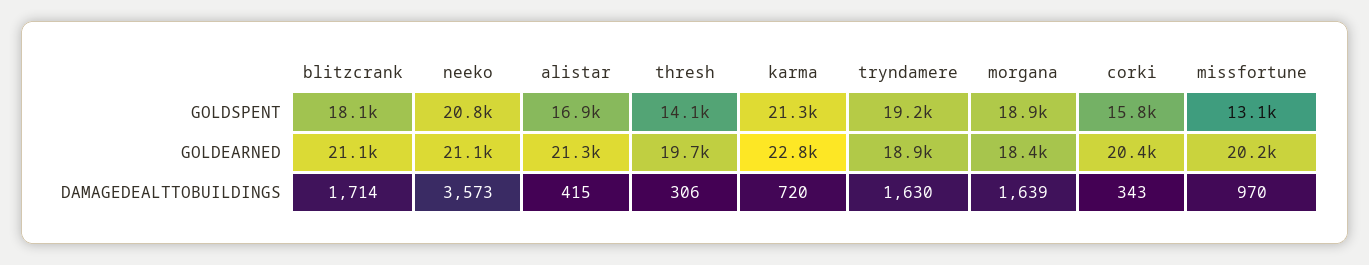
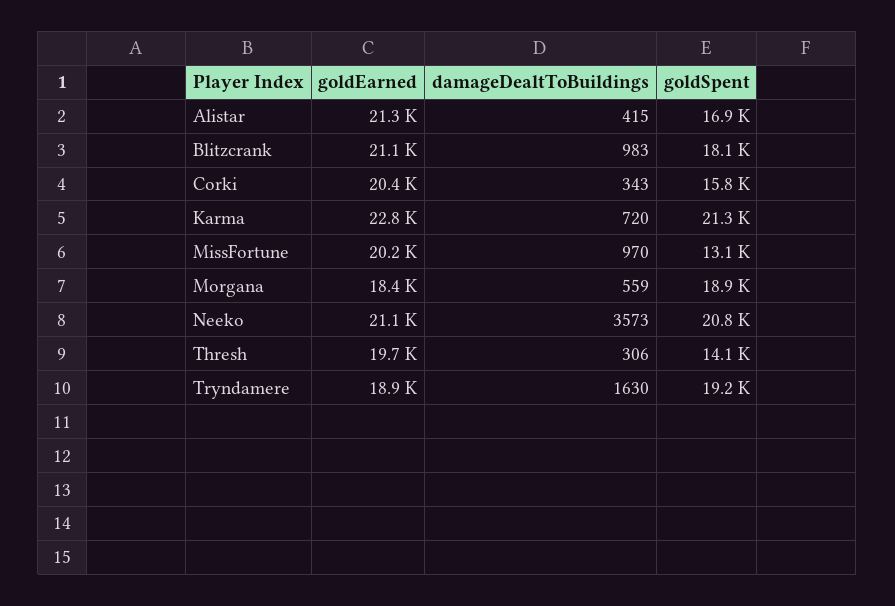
blitzcrank, DAMAGEDEALTTOBUILDINGS: 1714 -> 983
morgana, DAMAGEDEALTTOBUILDINGS: 1639 -> 559

